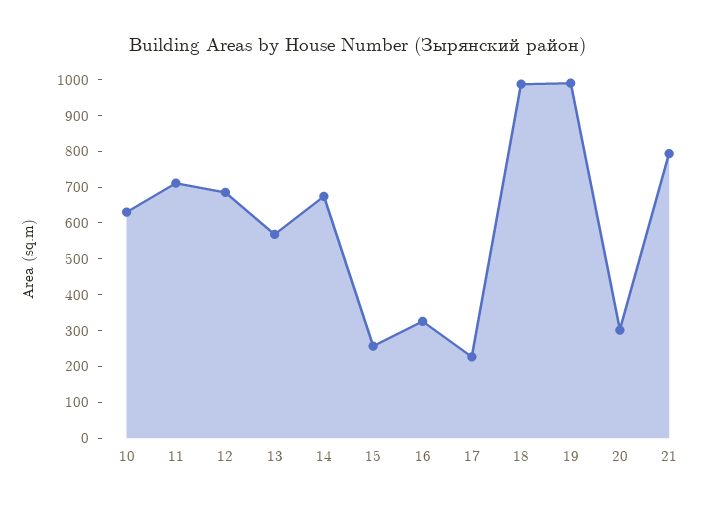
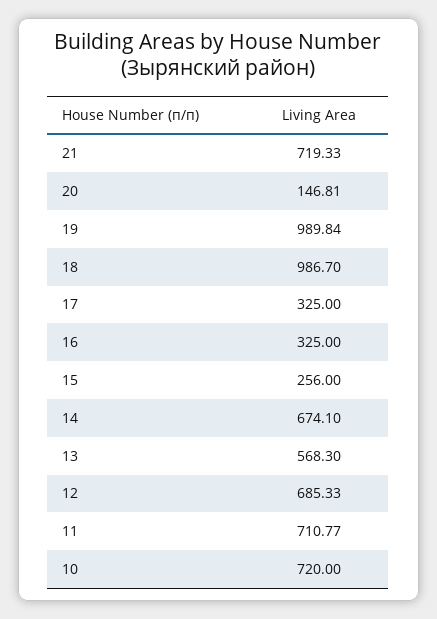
10: 625 -> 720
17: 225 -> 325
20: 300 -> 146.81
21: 800 -> 719.33

